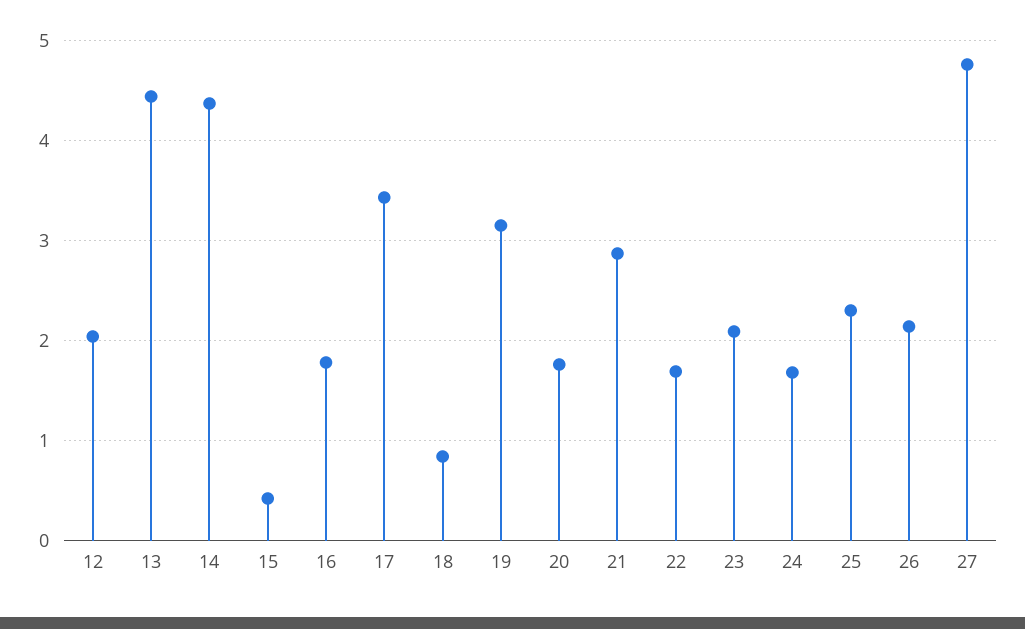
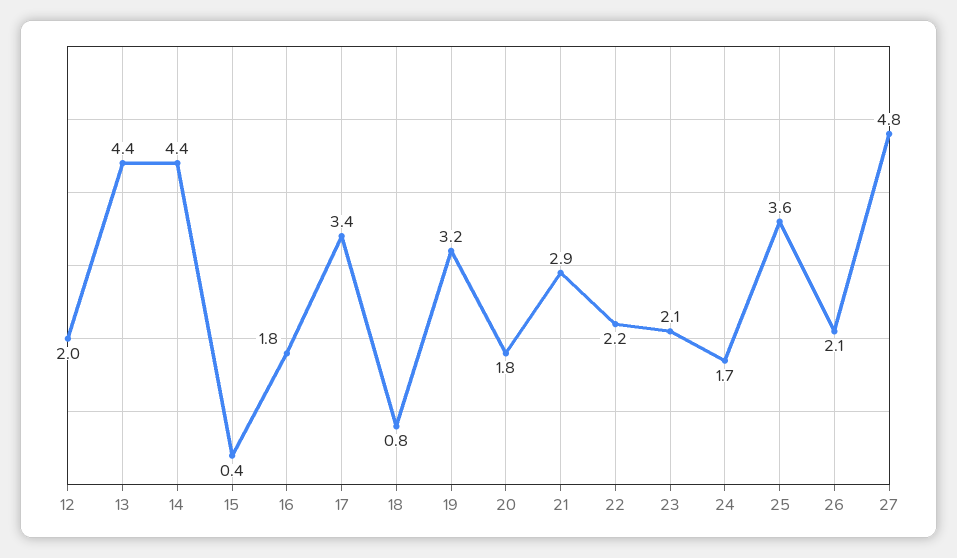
22: 1.7 -> 2.2
25: 2.3 -> 3.6

